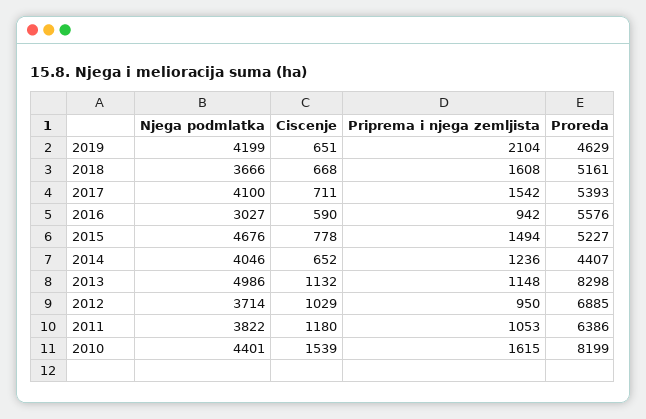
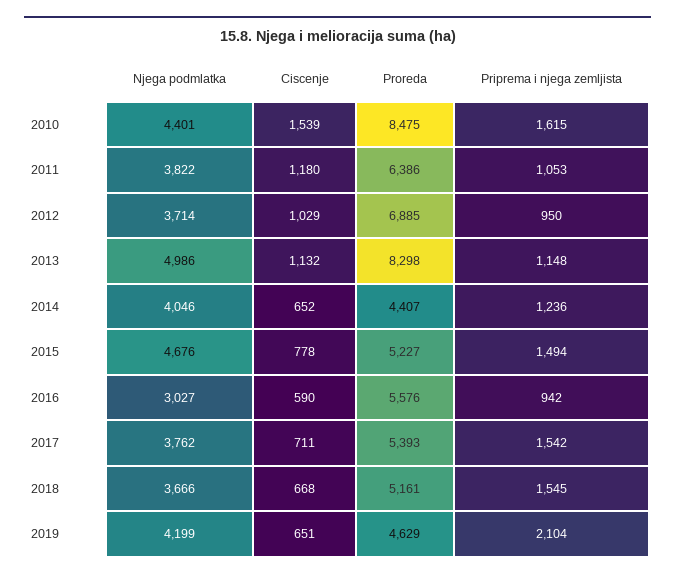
Priprema i njega zemljista, 2018: 1608 -> 1545
Njega podmlatka, 2017: 4100 -> 3762
Proreda, 2010: 8199 -> 8475

